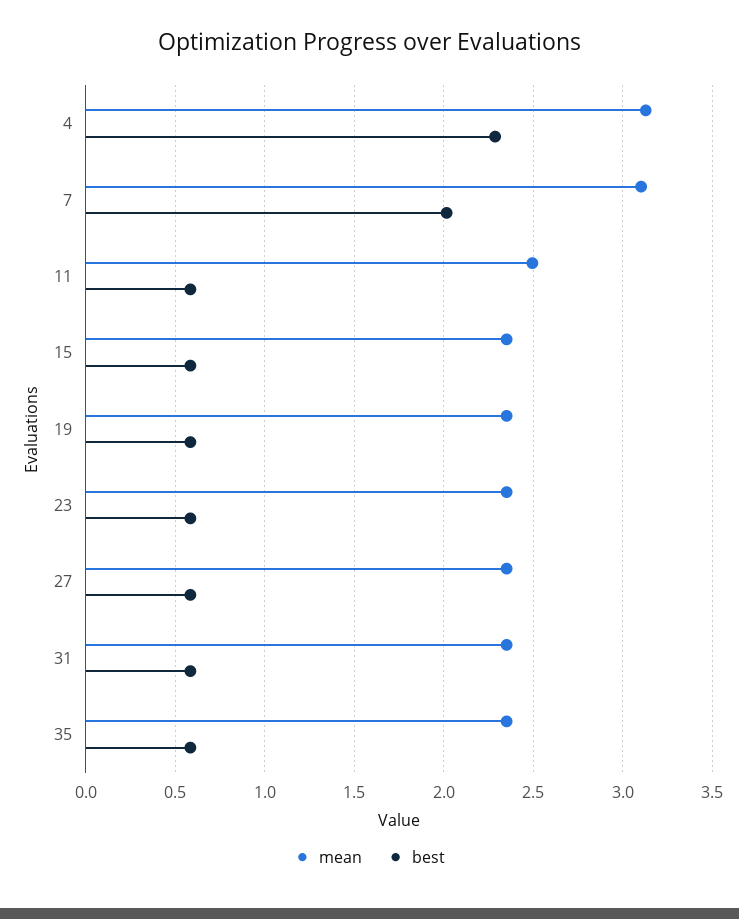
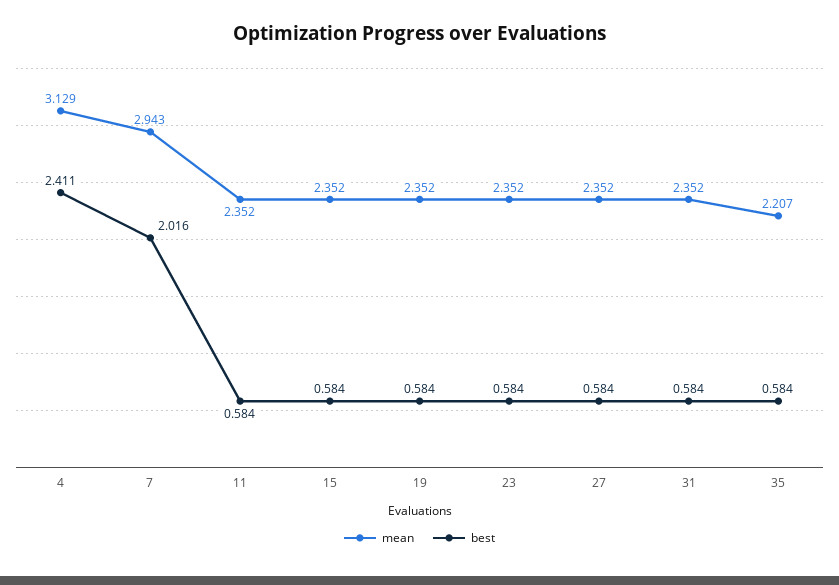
best, 4: 2.3 -> 2.411
mean, 7: 3.1 -> 2.943
mean, 11: 2.5 -> 2.352
mean, 35: 2.35 -> 2.207

